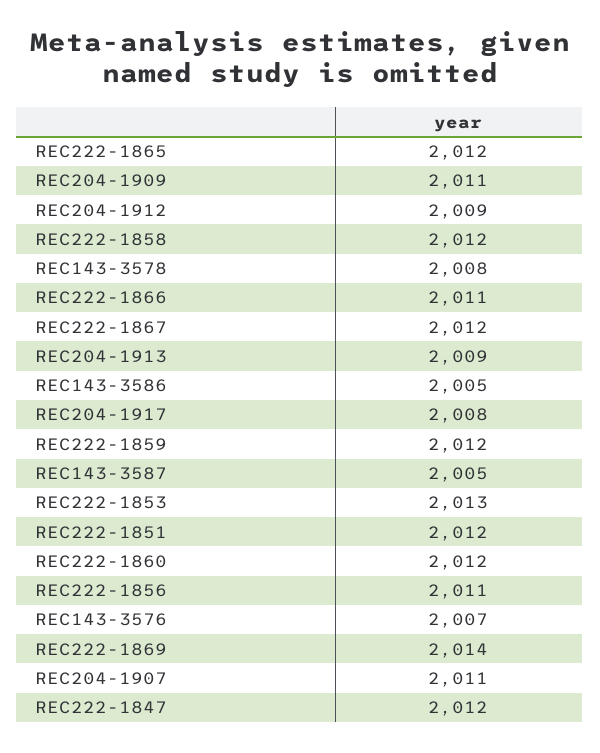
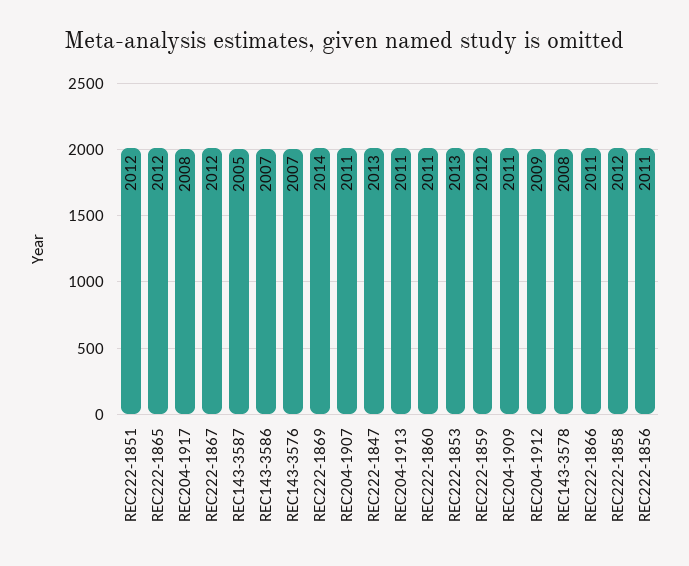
REC204-1913: 2009 -> 2011
REC143-3586: 2005 -> 2007
REC222-1860: 2012 -> 2011
REC222-1847: 2012 -> 2013

